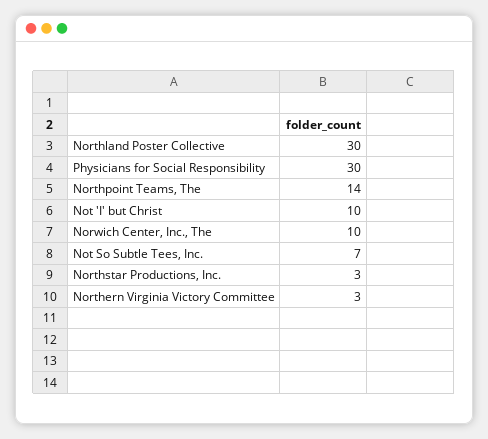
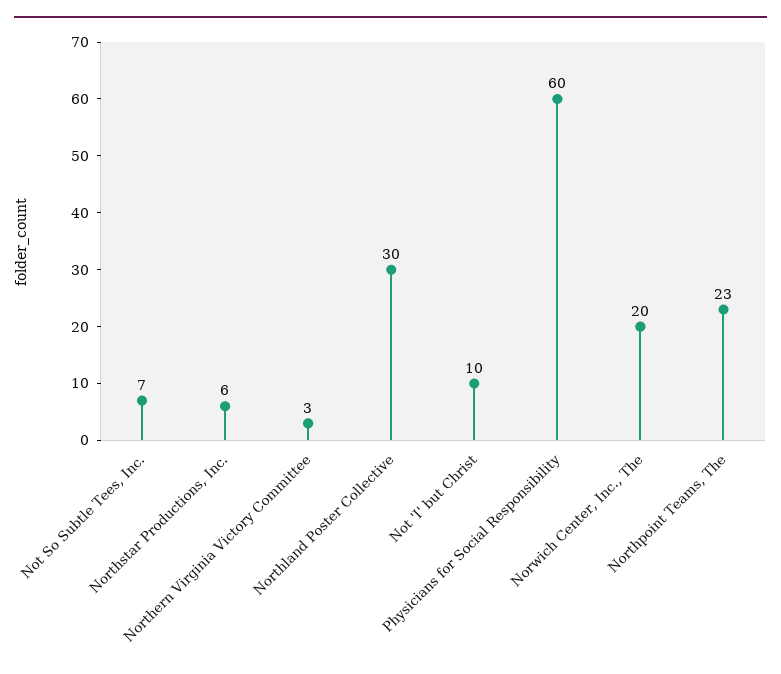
Physicians for Social Responsibility: 30 -> 60
Northpoint Teams, The: 14 -> 23
Norwich Center, Inc., The: 10 -> 20
Northstar Productions, Inc.: 3 -> 6

